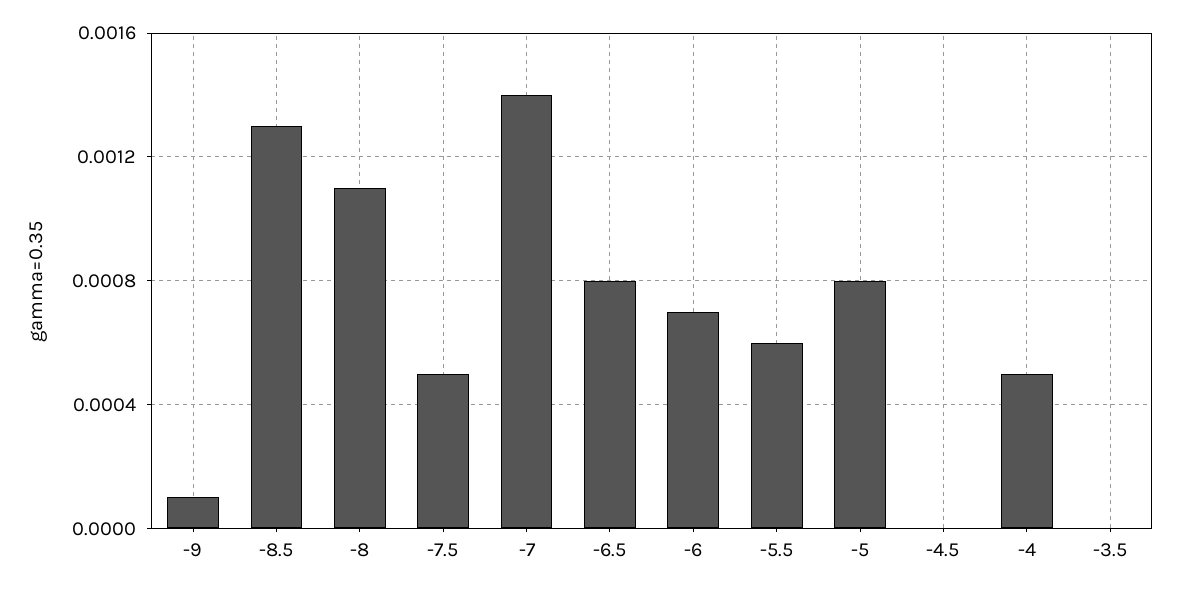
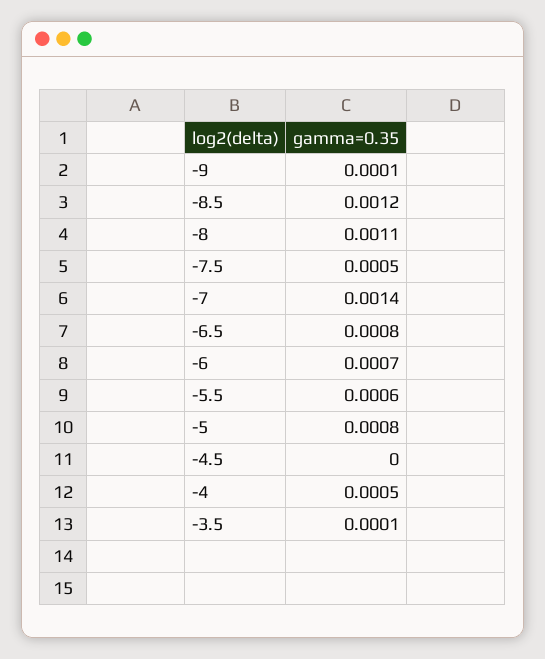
-8.5: 0.0013 -> 0.0012
-3.5: 0 -> 0.0001

